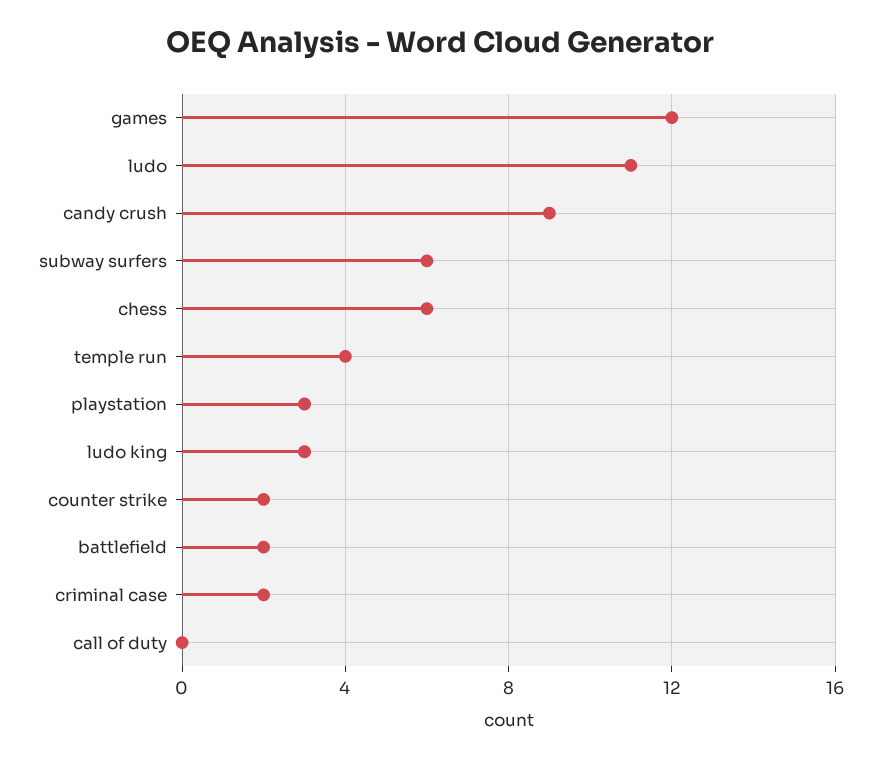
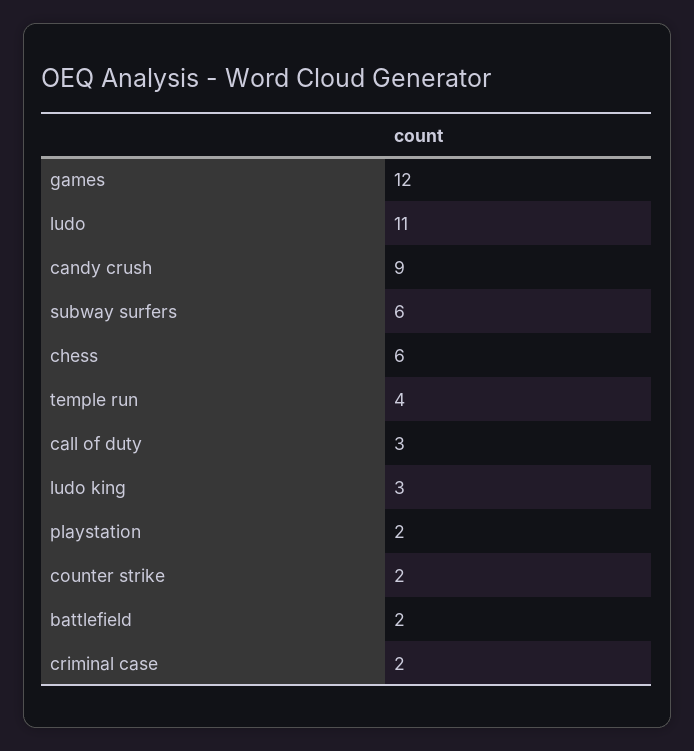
playstation: 3 -> 2
call of duty: 0 -> 3

